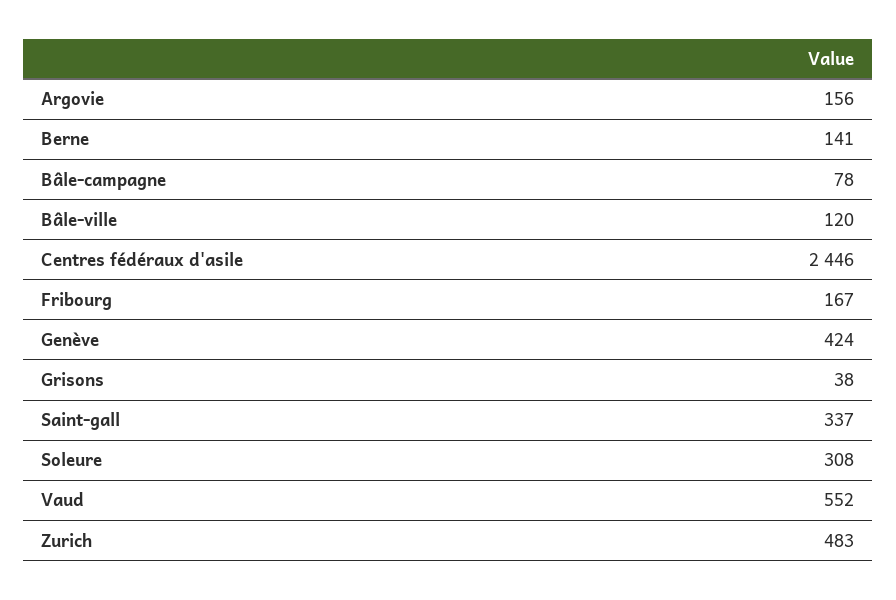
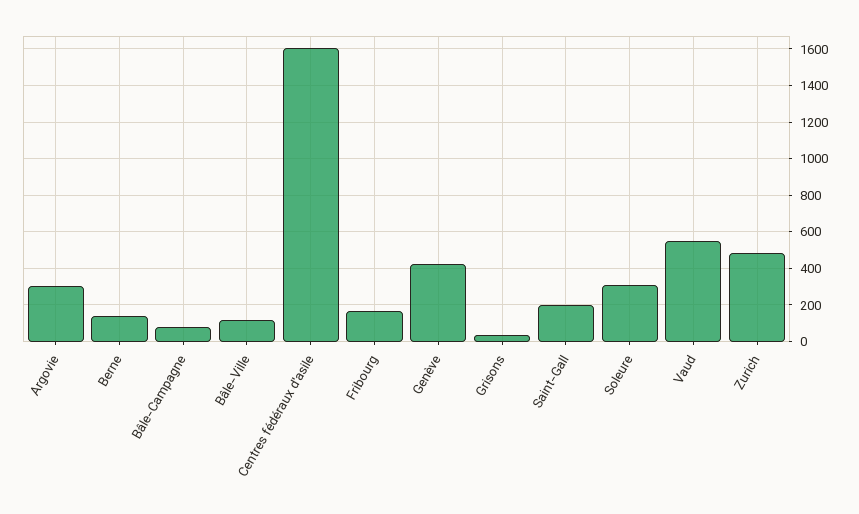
Argovie: 156 -> 300
Centres fédéraux d'asile: 2446 -> 1600
Saint-gall: 337 -> 200

